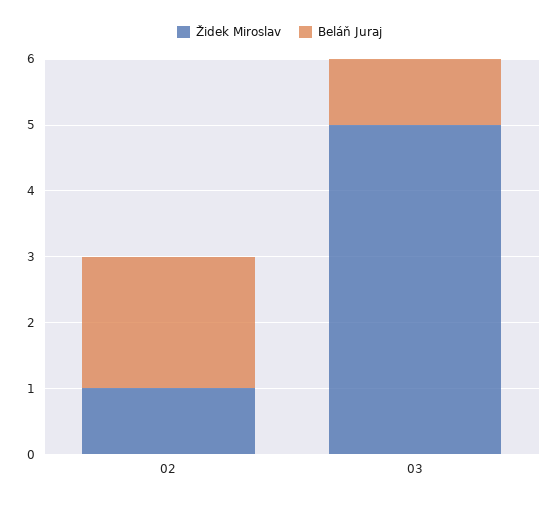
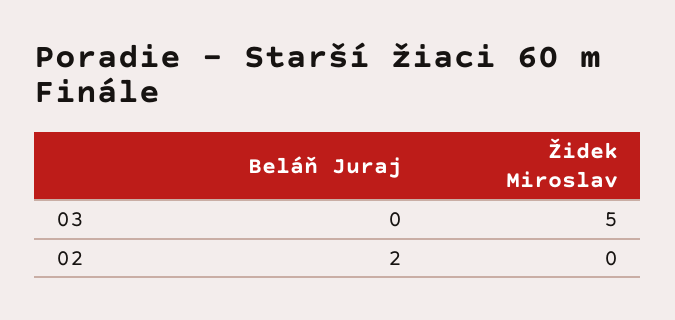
Židek Miroslav, 02: 1 -> 0
Beláň Juraj, 03: 1 -> 0

